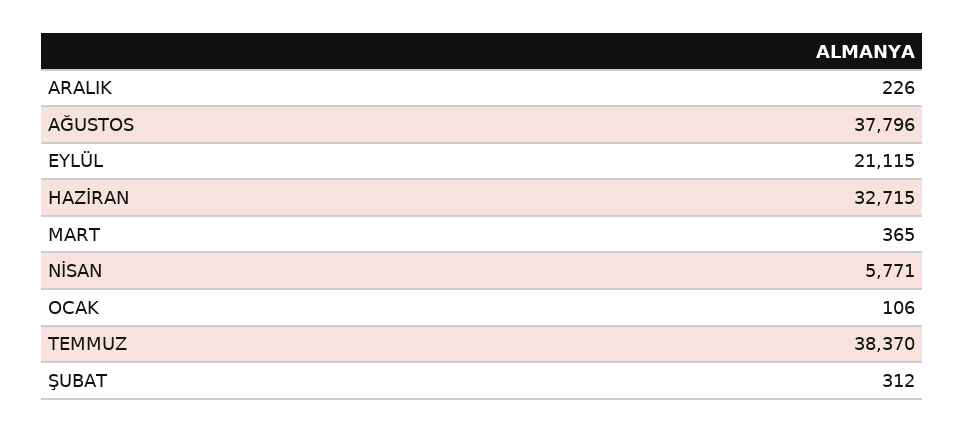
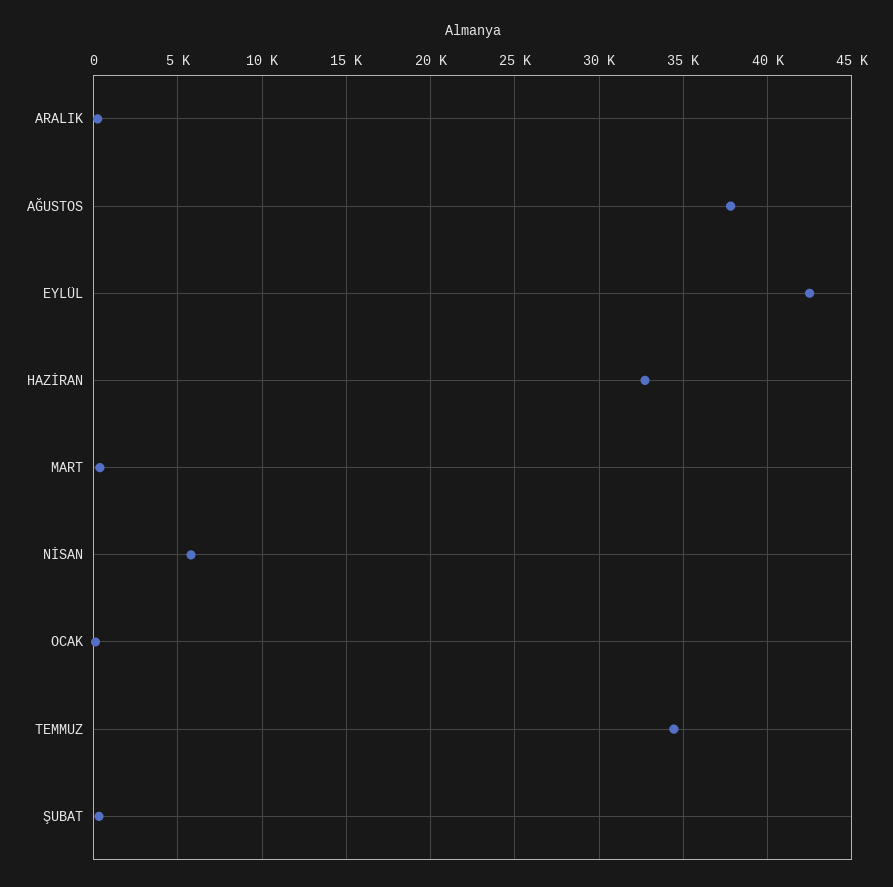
EYLÜL: 21115 -> 42500
TEMMUZ: 38370 -> 34500

